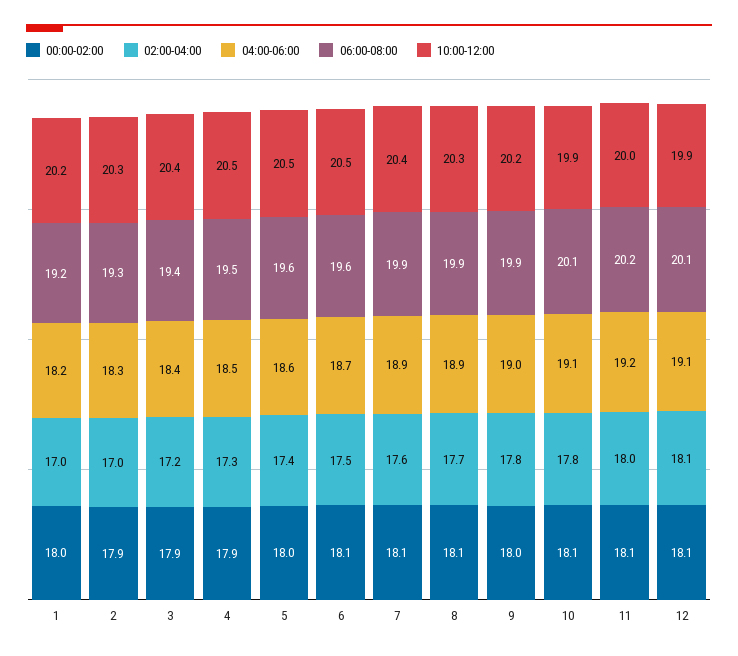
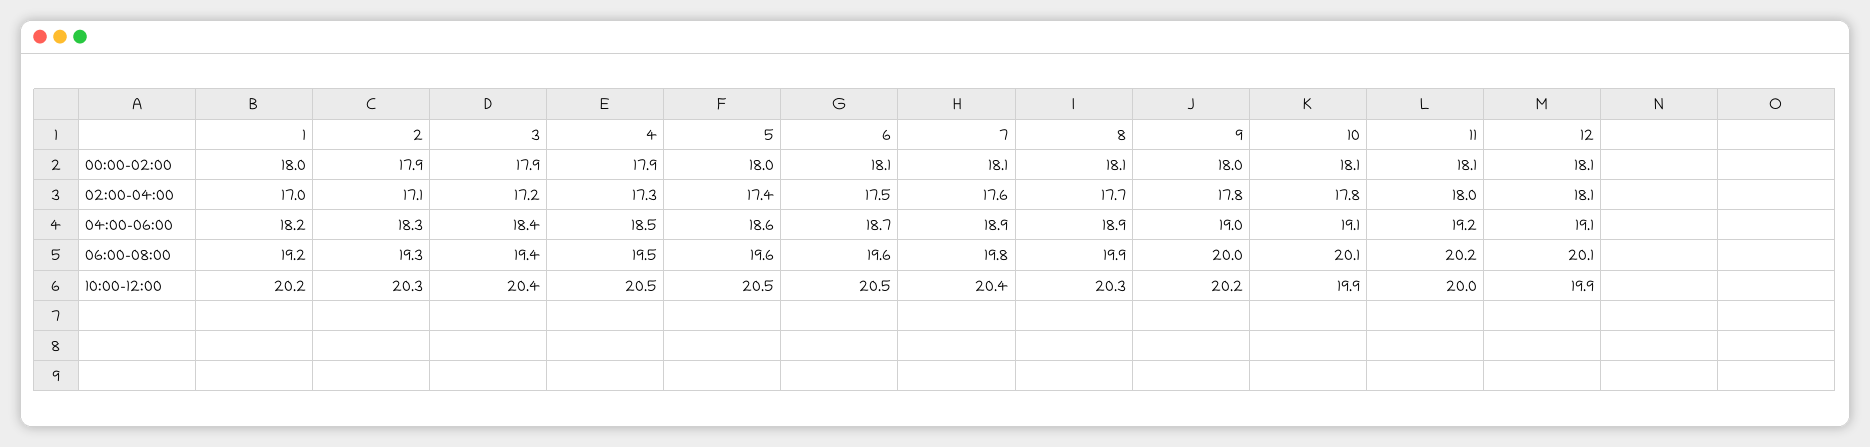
02:00-04:00, 2: 17 -> 17.1
06:00-08:00, 7: 19.9 -> 19.8
06:00-08:00, 9: 19.9 -> 20

